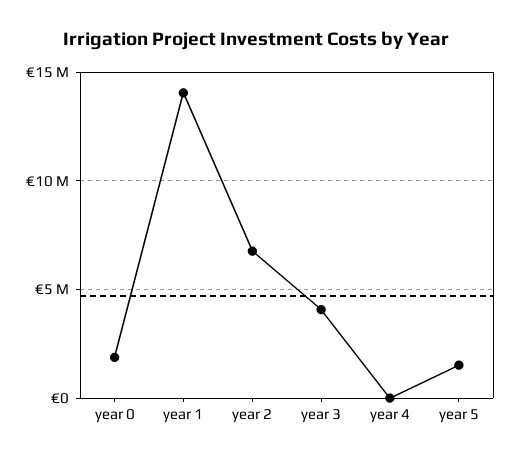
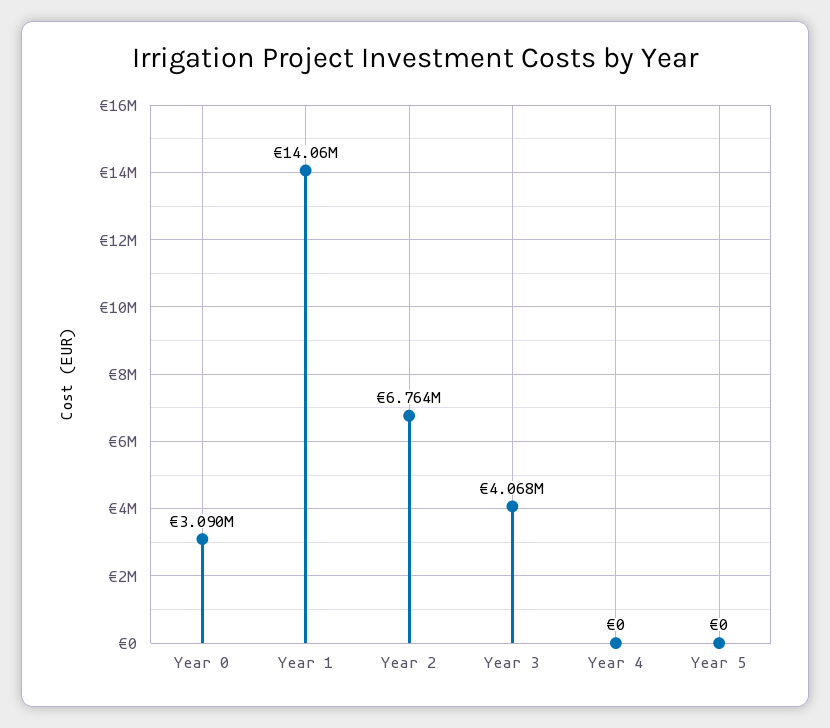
year 0: 2000000 -> 3090000
year 5: 1500000 -> 0

